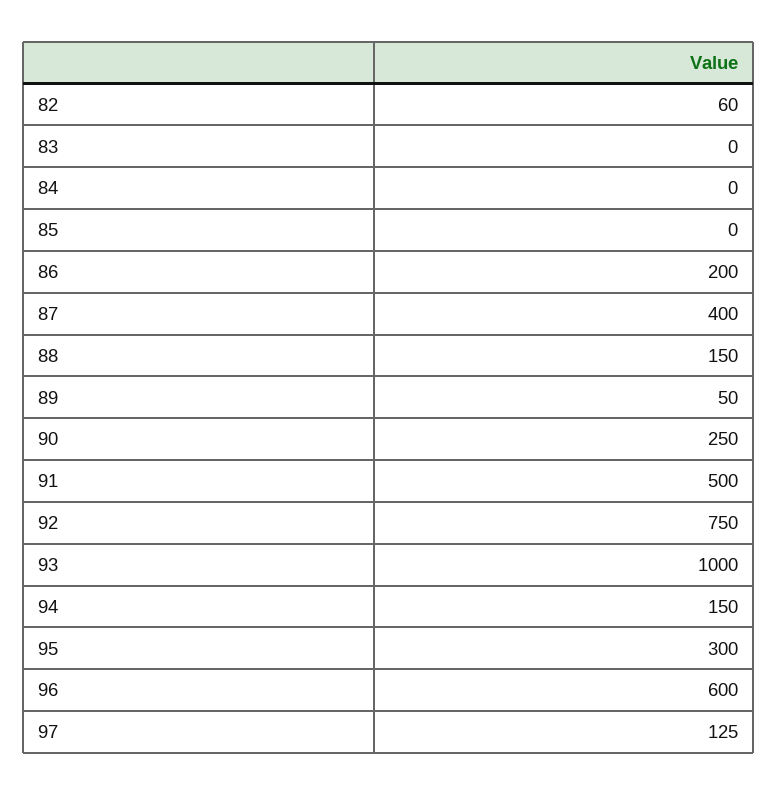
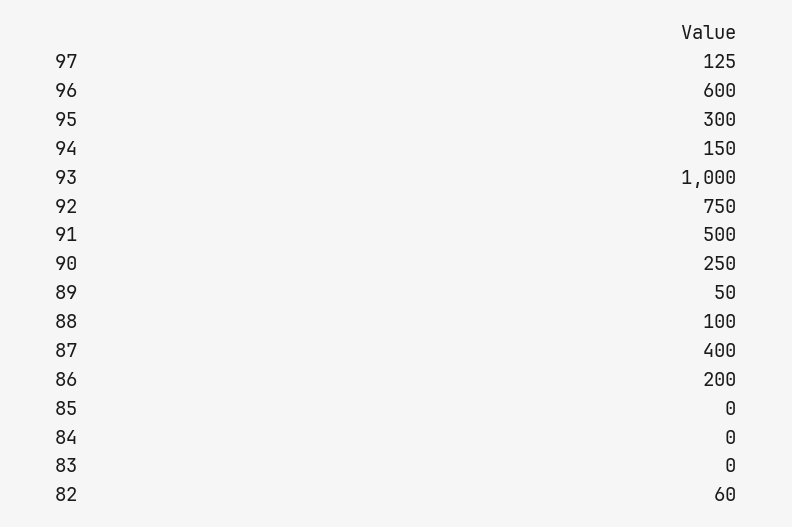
88: 150 -> 100

